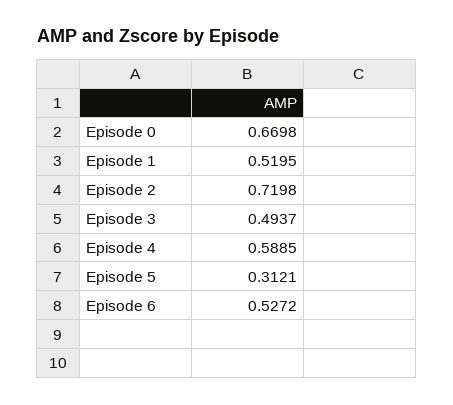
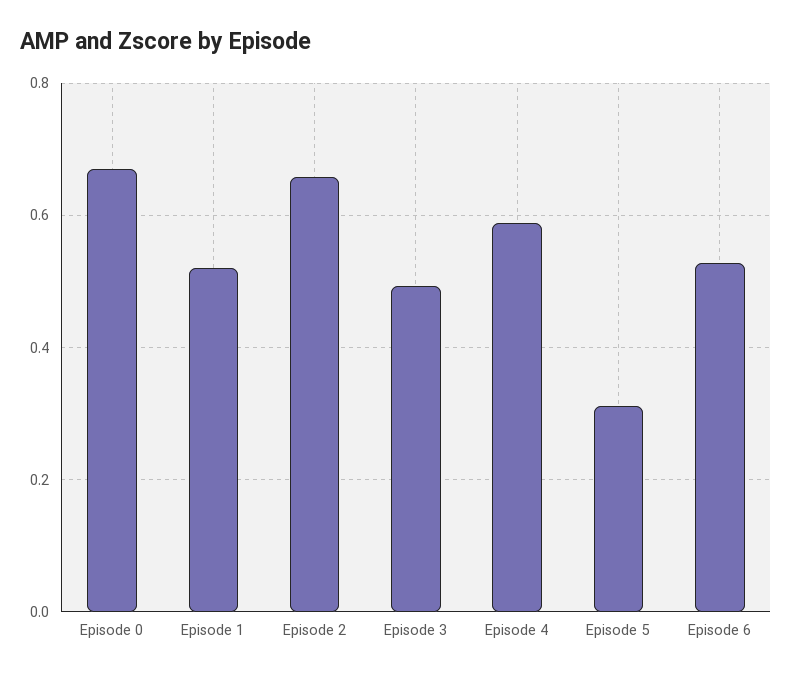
Episode 2: 0.7198 -> 0.66

